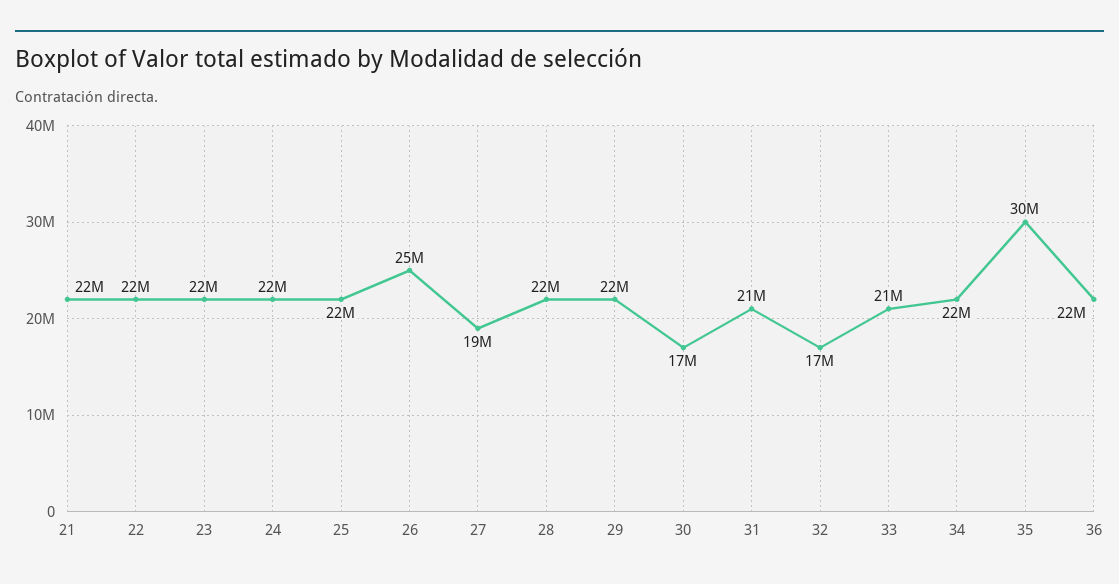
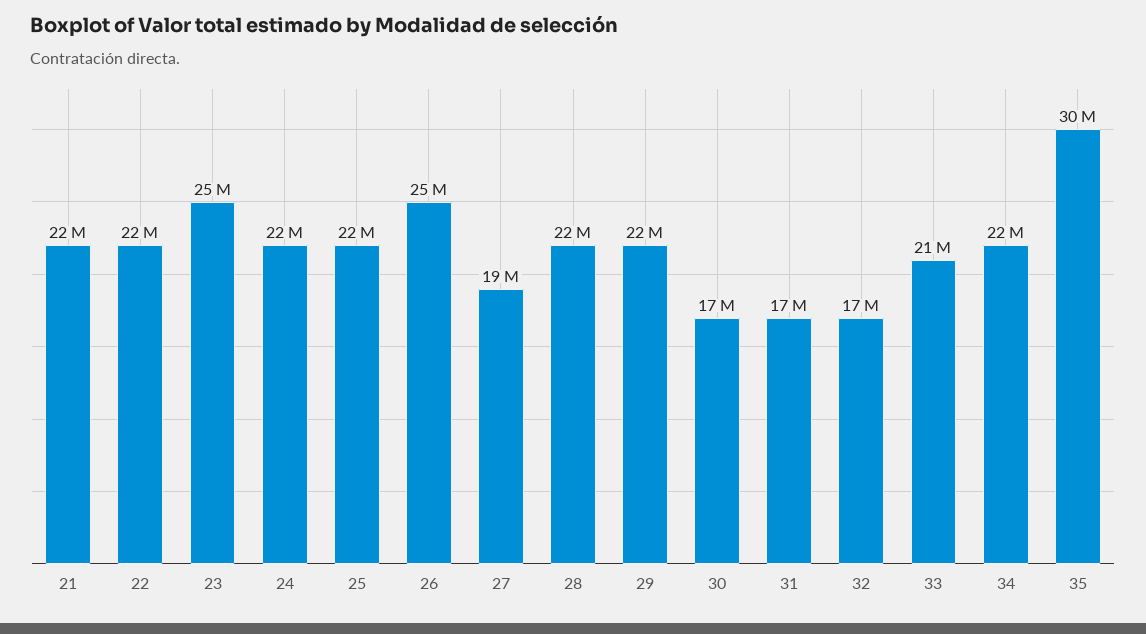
23: 22000000 -> 25000000
31: 21000000 -> 17000000
36: 22000000 -> none

